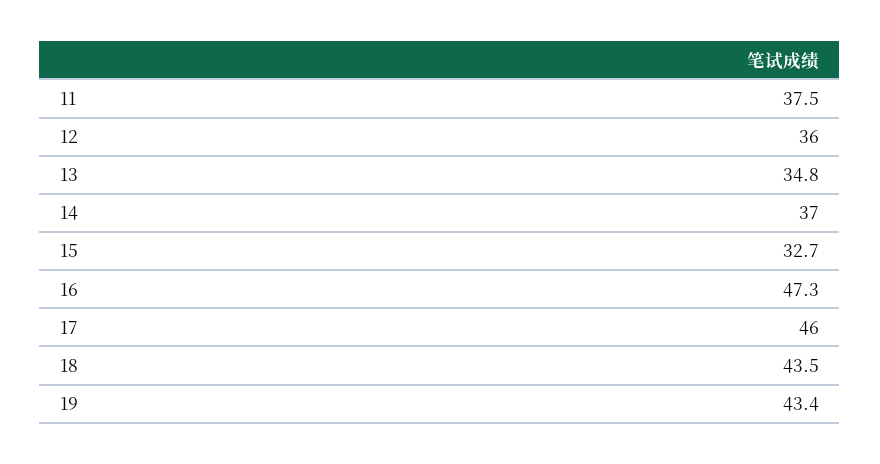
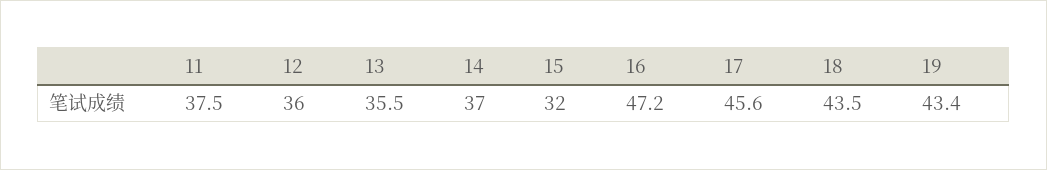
13: 34.8 -> 35.5
15: 32.7 -> 32
16: 47.3 -> 47.2
17: 46 -> 45.6

